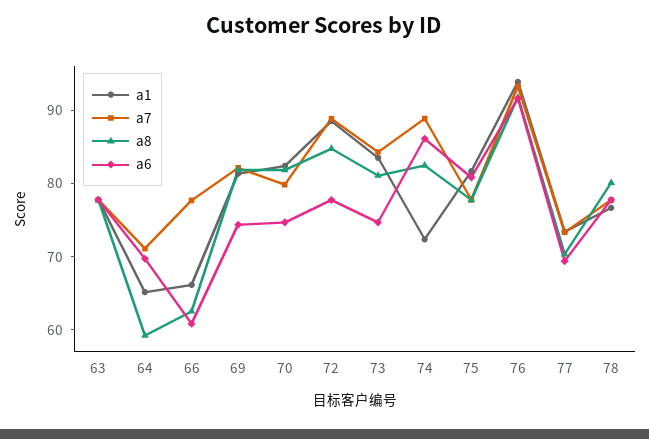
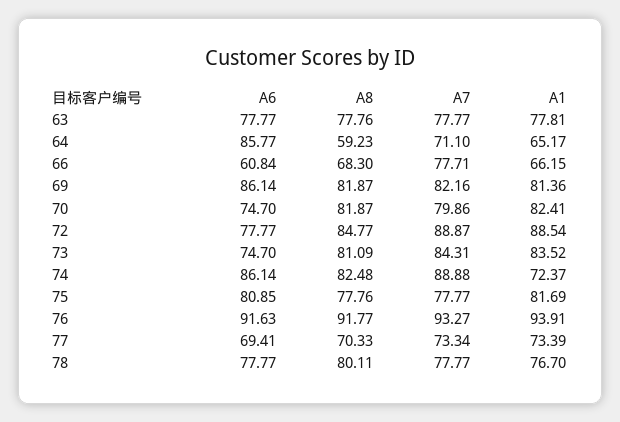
a6, 64: 70 -> 85.77
a8, 66: 62 -> 68.3
a6, 69: 74 -> 86.14

